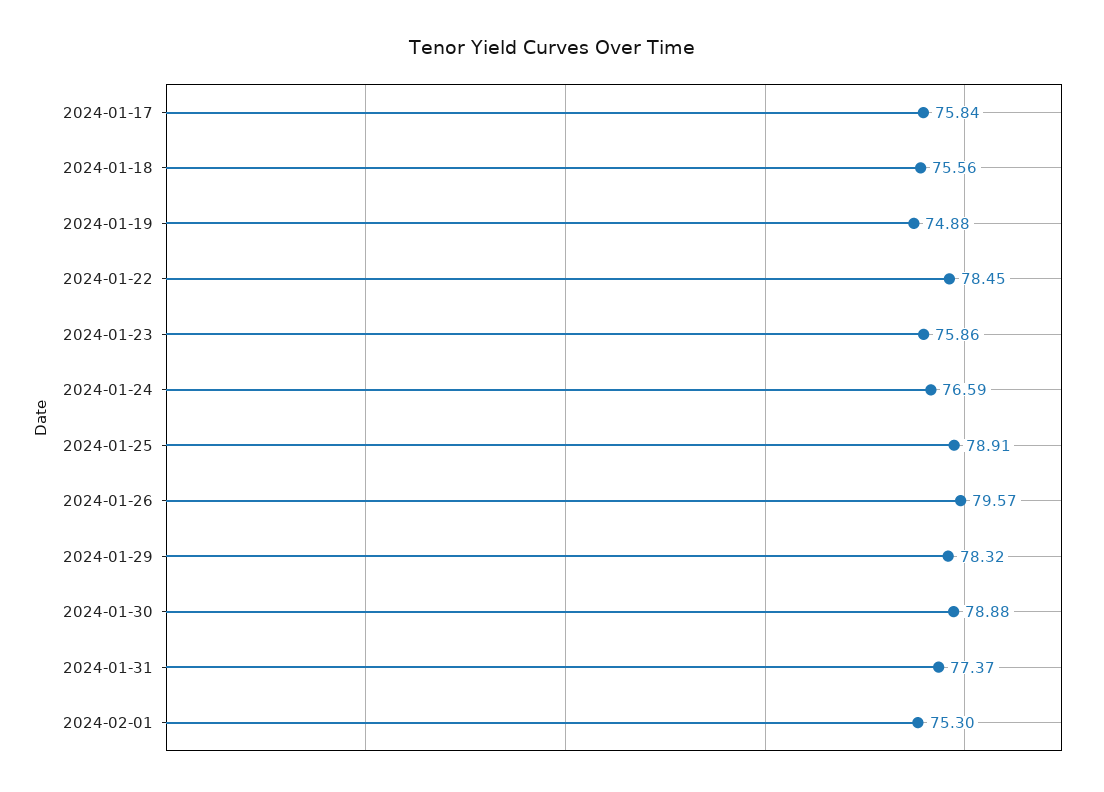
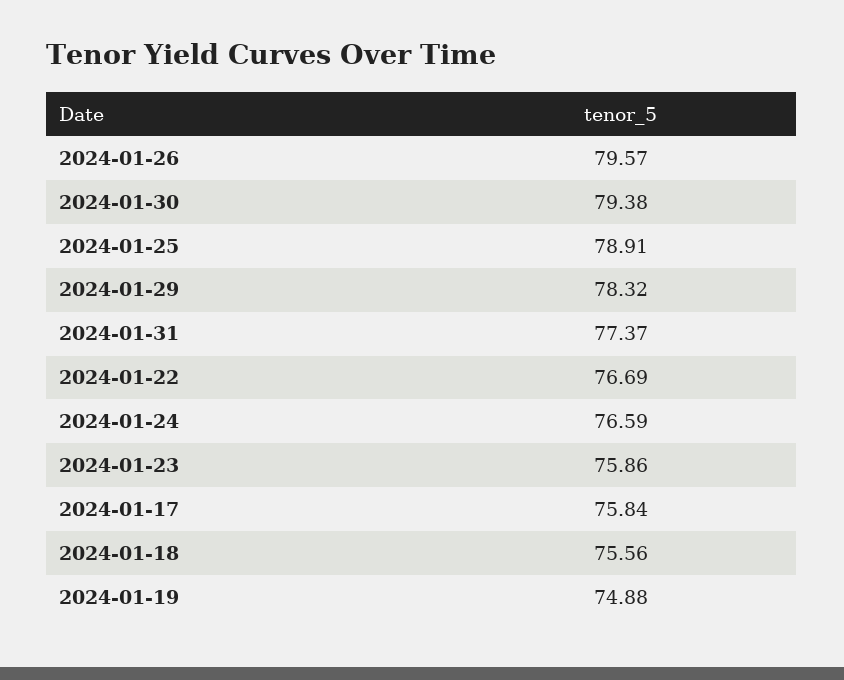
2024-01-22: 78.45 -> 76.69
2024-01-30: 78.88 -> 79.38
2024-02-01: 75.3 -> none

